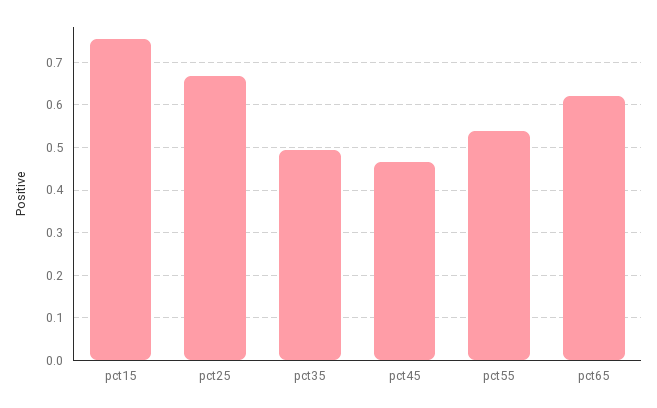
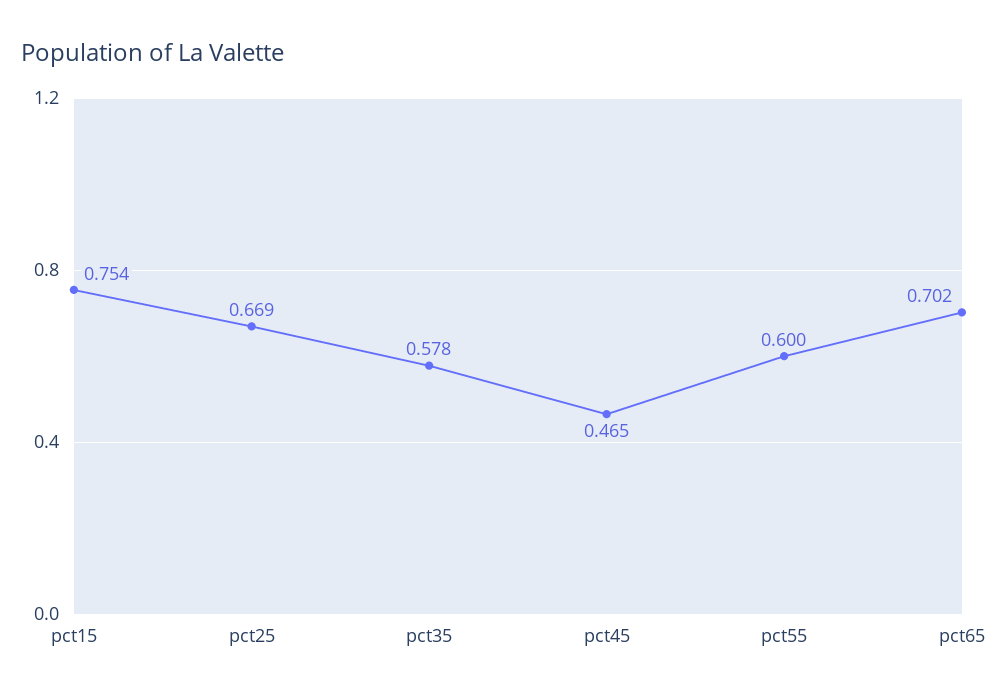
pct35: 0.5 -> 0.578
pct55: 0.54 -> 0.6
pct65: 0.62 -> 0.702

